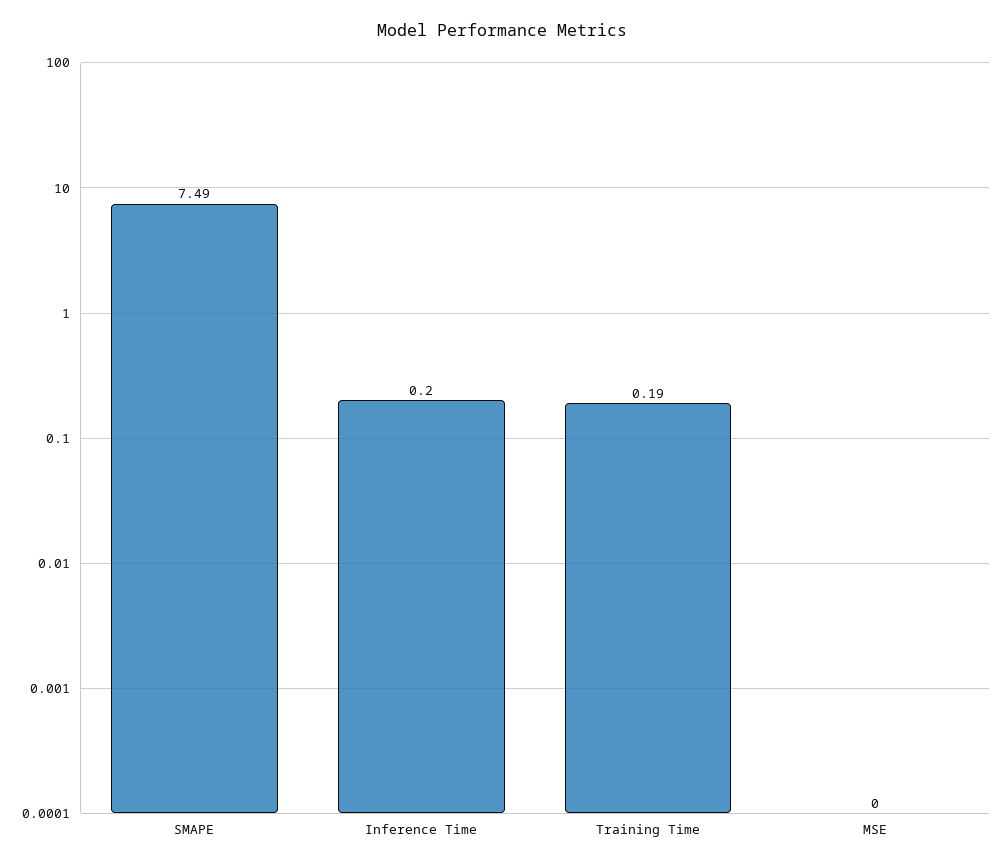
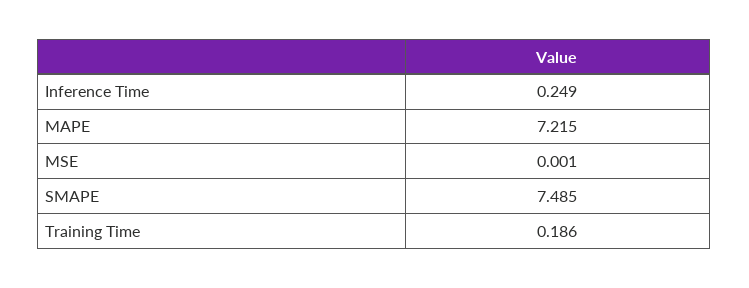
Inference Time: 0.2 -> 0.249
MAPE: none -> 7.215

